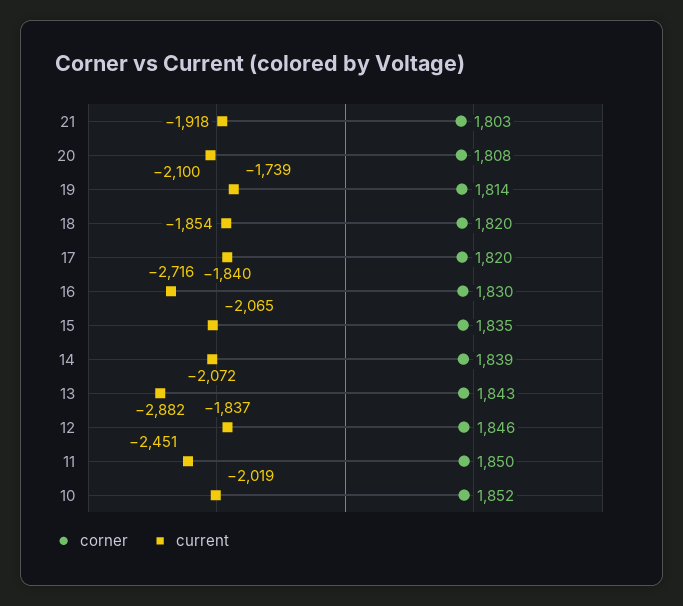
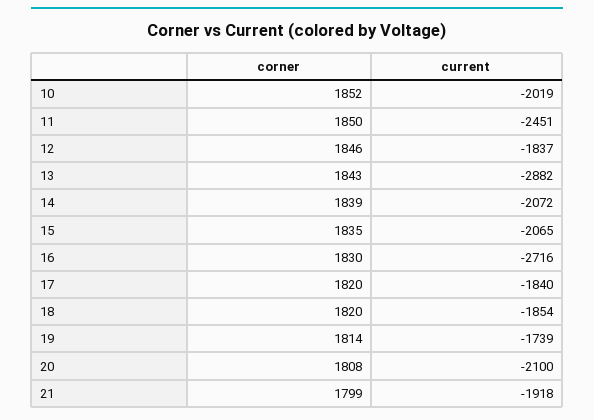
corner, 21: 1803 -> 1799

